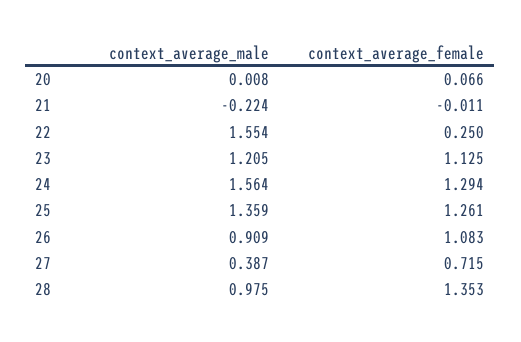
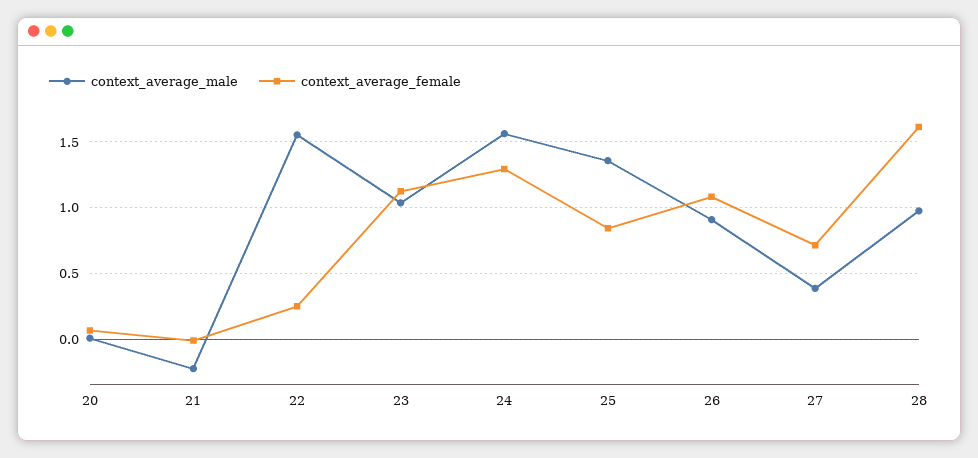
context_average_male, 23: 1.205 -> 1.05
context_average_female, 25: 1.261 -> 0.85
context_average_female, 28: 1.353 -> 1.6

